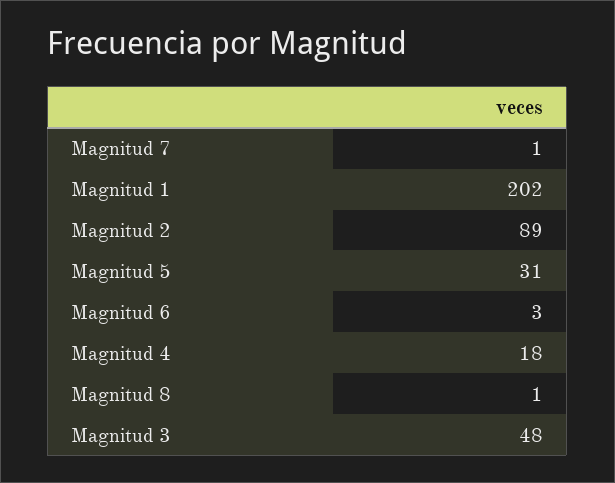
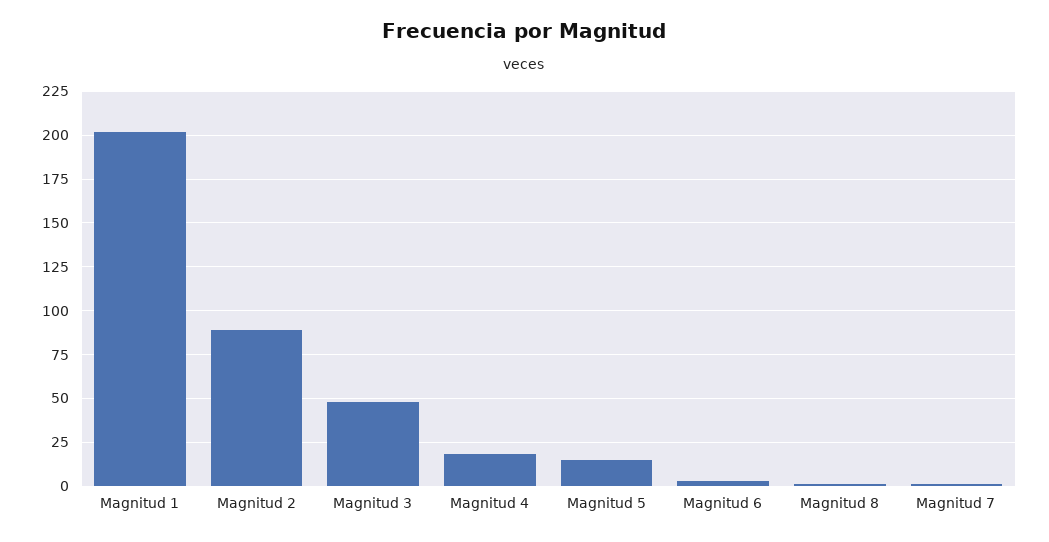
Magnitud 5: 31 -> 15

